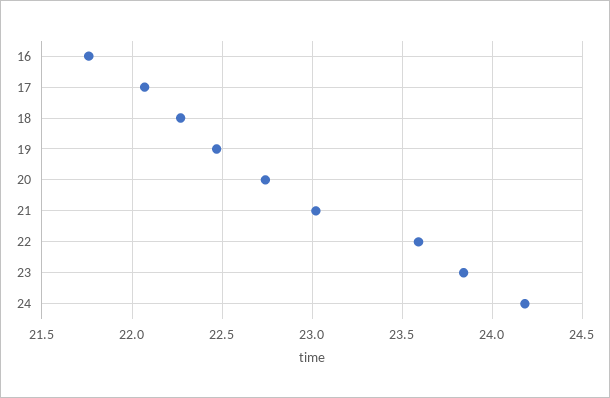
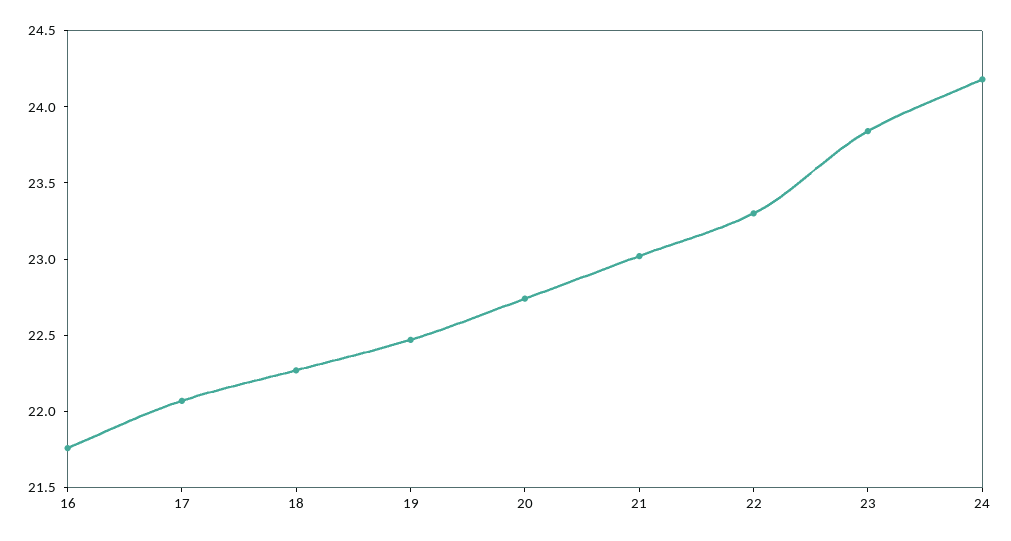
22: 23.6 -> 23.3

